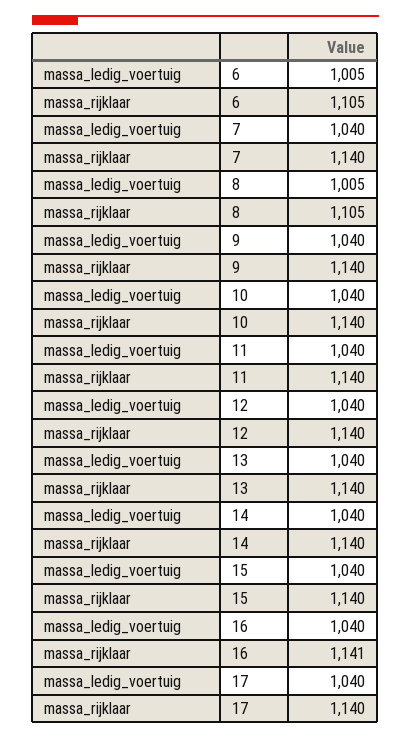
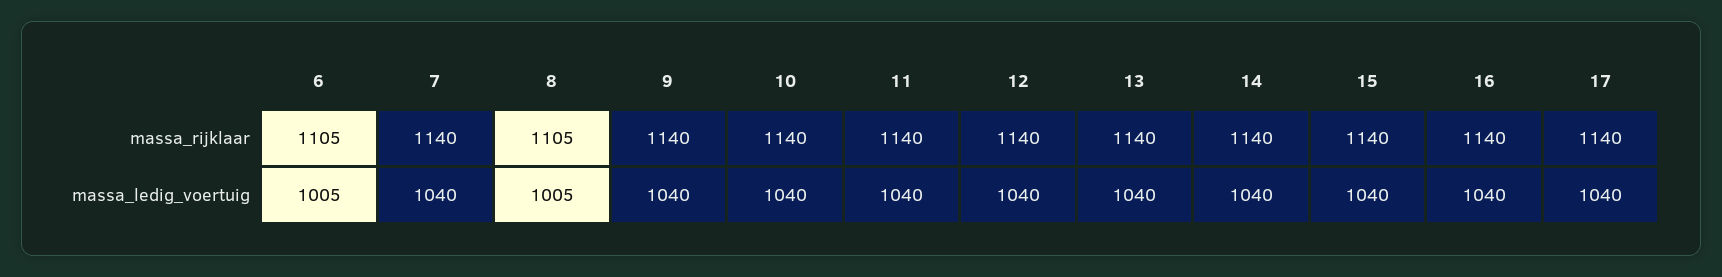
massa_rijklaar, 16: 1141 -> 1140

